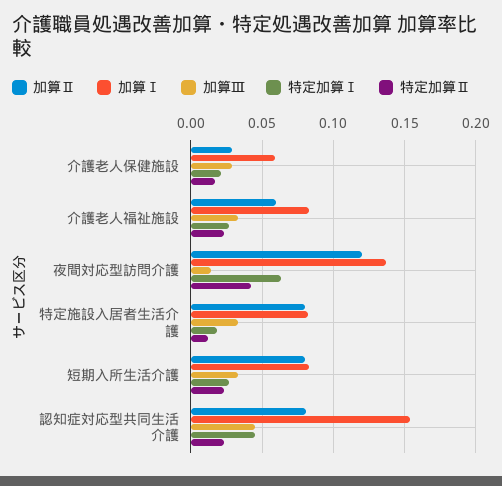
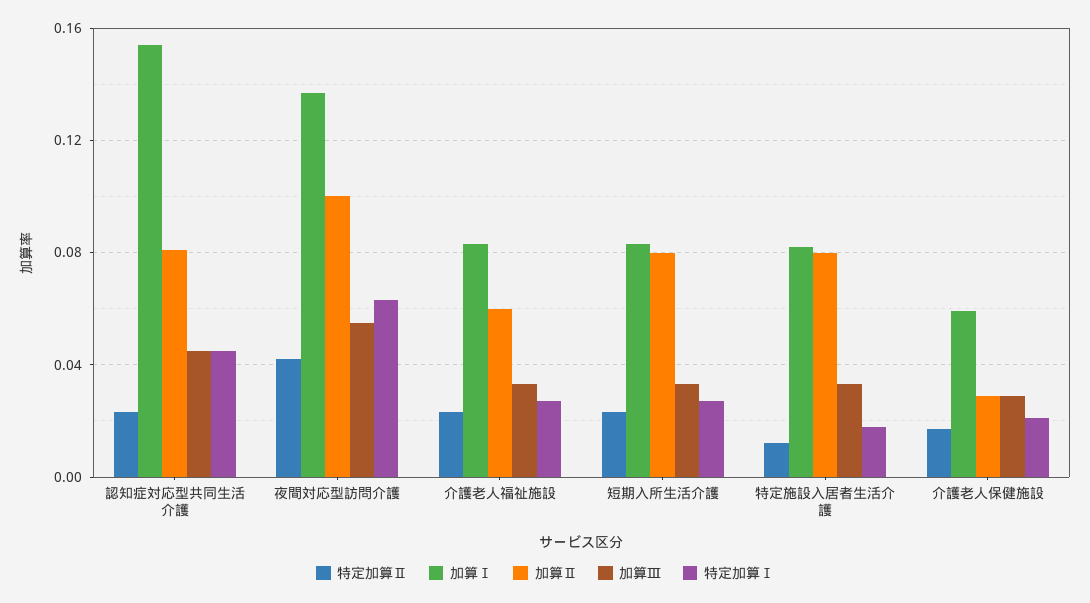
加算Ⅱ, 夜間対応型訪問介護: 0.12 -> 0.1
加算Ⅲ, 夜間対応型訪問介護: 0.015 -> 0.055

